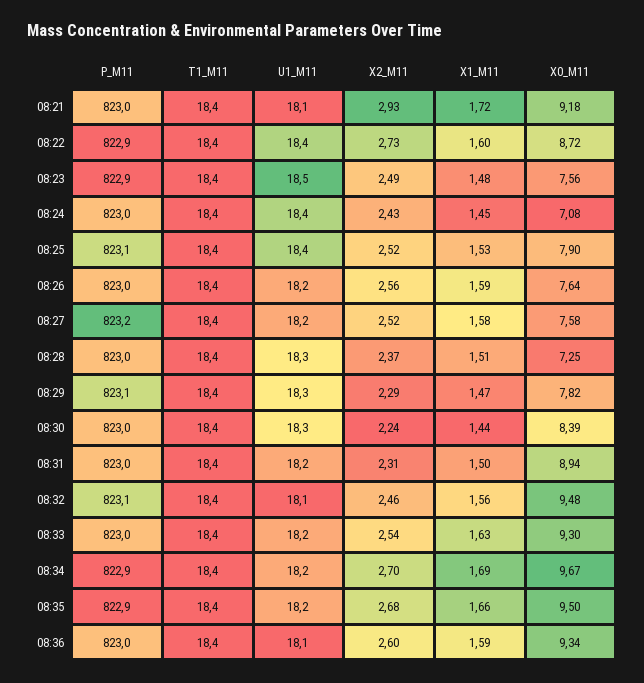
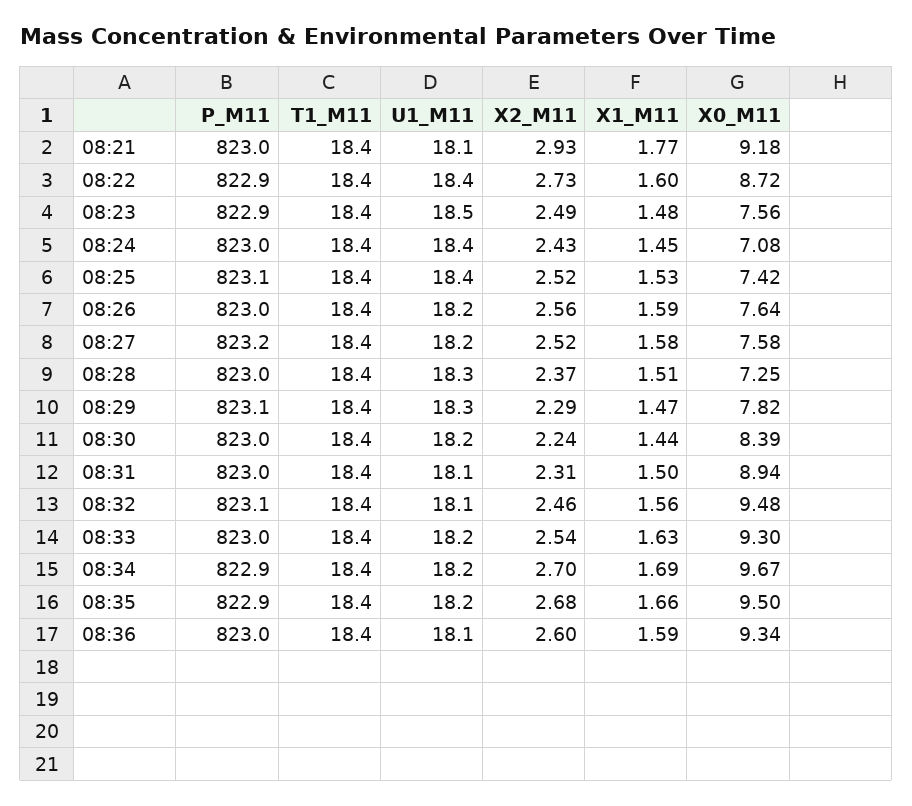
X1_M11, 08:21: 1.72 -> 1.77
X0_M11, 08:25: 7.9 -> 7.42
U1_M11, 08:30: 18.3 -> 18.2
U1_M11, 08:31: 18.2 -> 18.1

